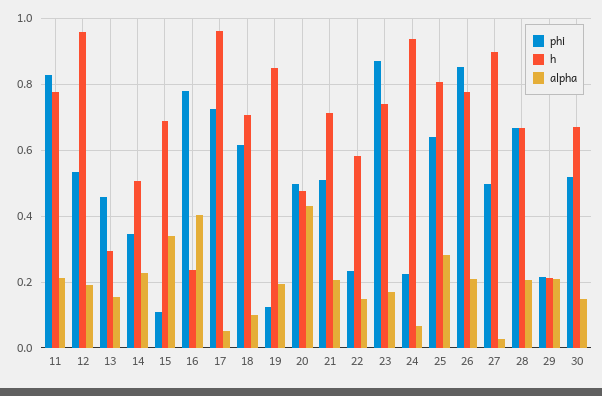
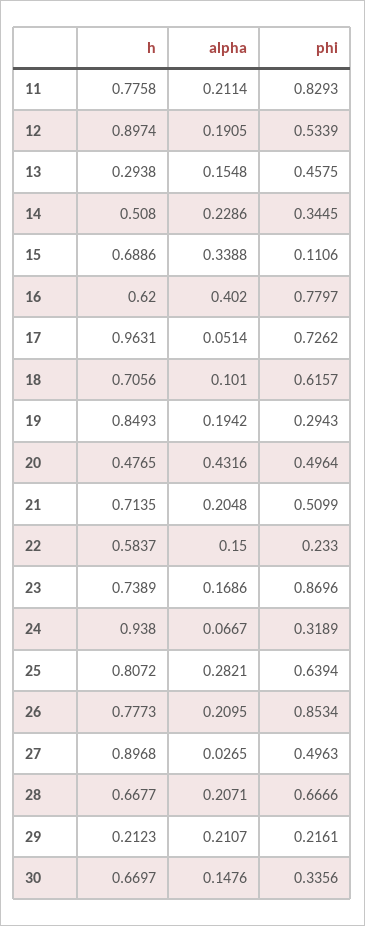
h, 12: 0.96 -> 0.8974
h, 16: 0.24 -> 0.62
phi, 19: 0.12 -> 0.2943
phi, 24: 0.22 -> 0.3189
phi, 30: 0.52 -> 0.3356

